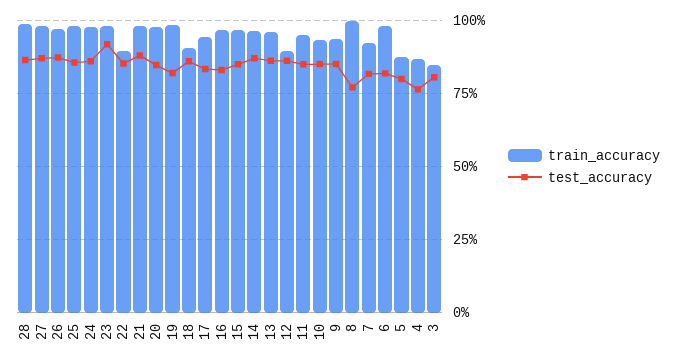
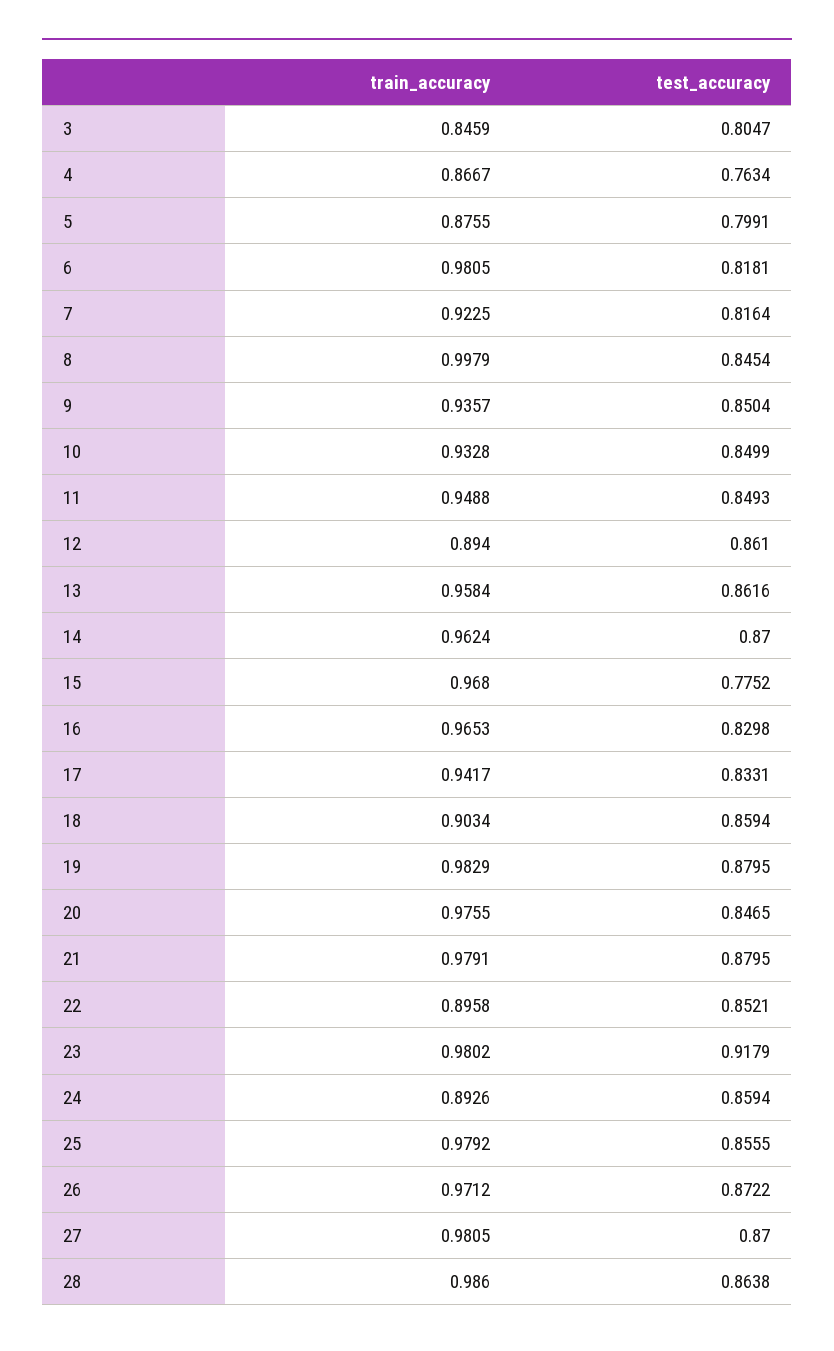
train_accuracy, 24: 0.975 -> 0.8926
test_accuracy, 19: 0.825 -> 0.8795
test_accuracy, 15: 0.85 -> 0.7752
test_accuracy, 8: 0.775 -> 0.8454

